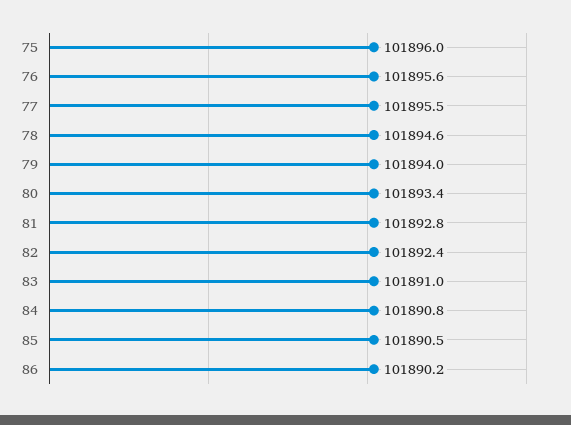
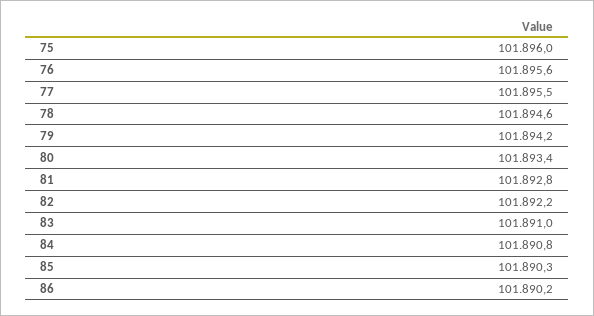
79: 101894 -> 101894.2
82: 101892.4 -> 101892.2
85: 101890.5 -> 101890.3

